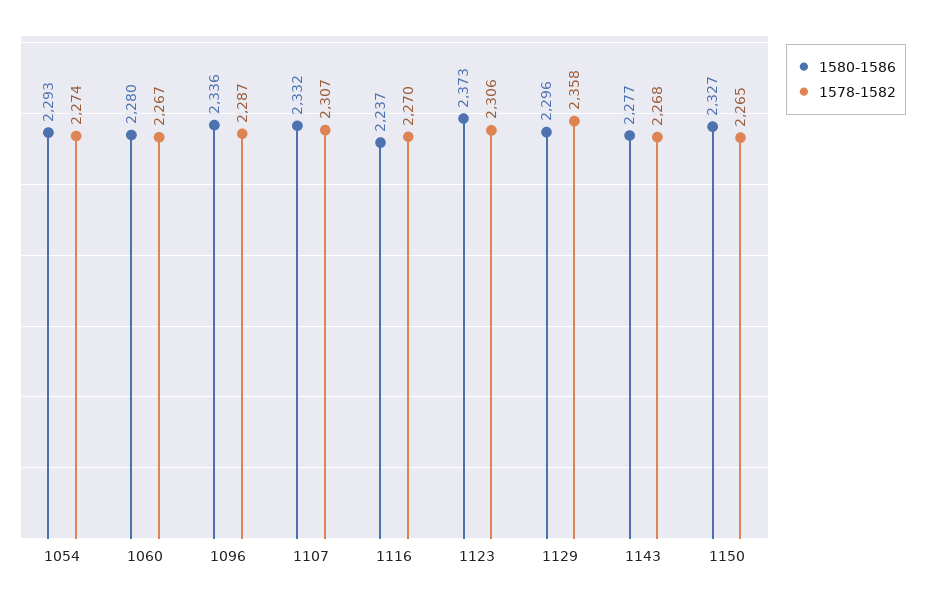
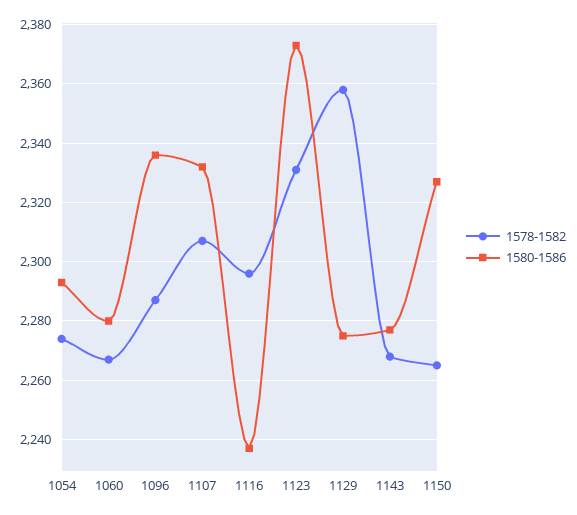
1578-1582, 1116: 2270 -> 2295
1578-1582, 1123: 2306 -> 2330
1580-1586, 1129: 2296 -> 2275

